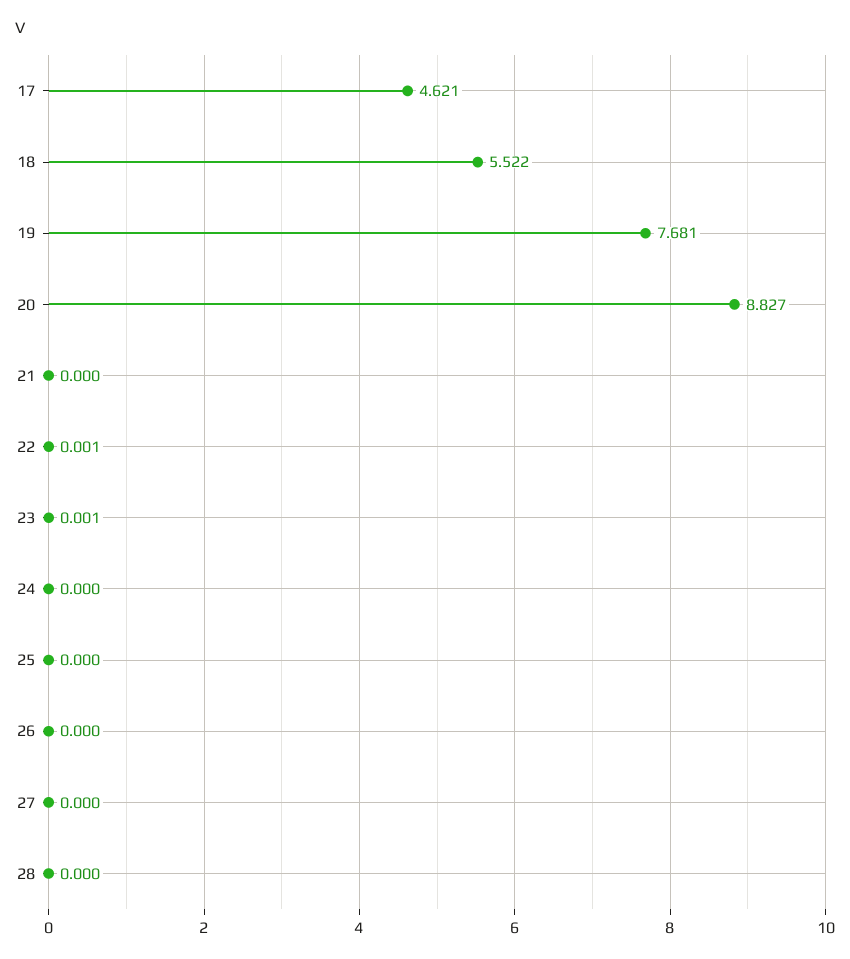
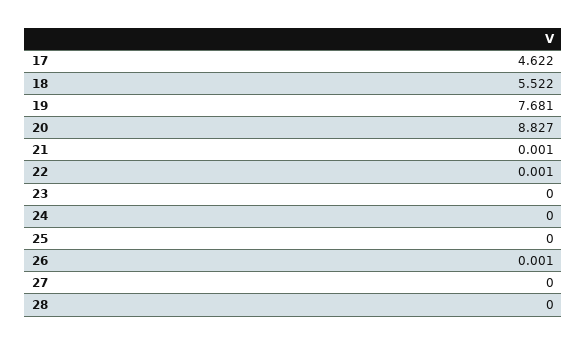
17: 4.621 -> 4.622
21: 0 -> 0.001
23: 0.001 -> 0
26: 0 -> 0.001

